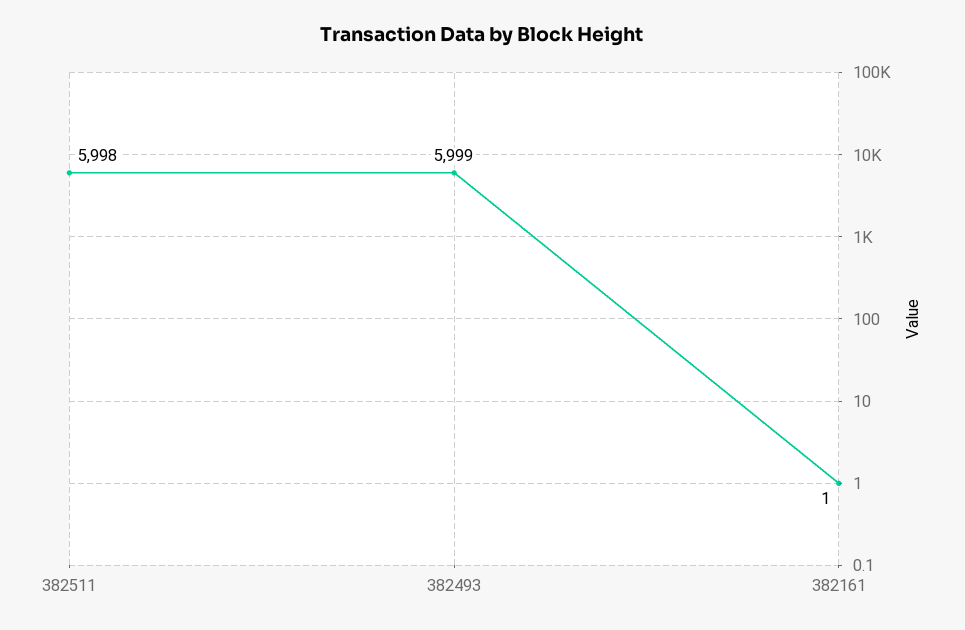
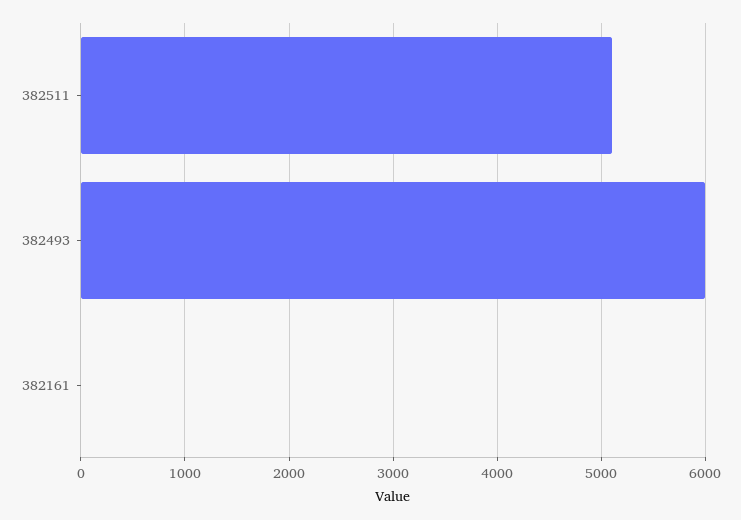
382511: 5998 -> 5100

